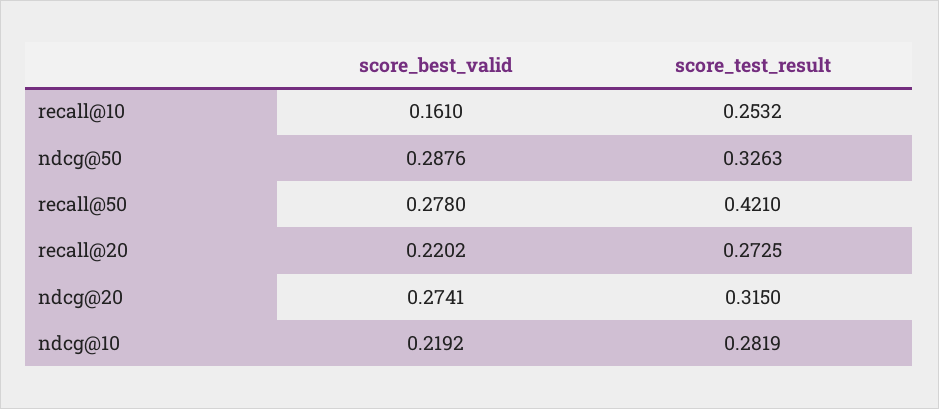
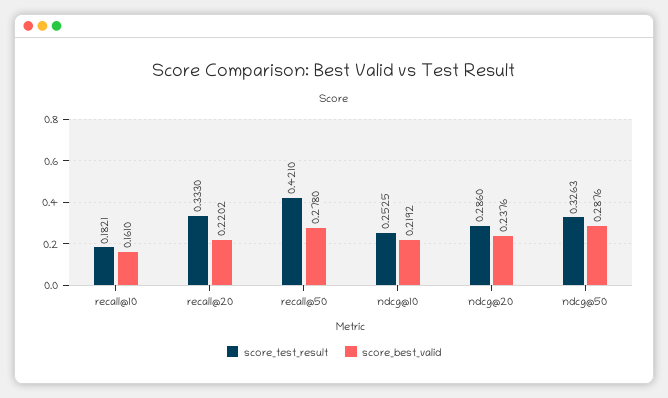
score_test_result, recall@10: 0.2532 -> 0.1821
score_test_result, recall@20: 0.2725 -> 0.333
score_best_valid, ndcg@20: 0.2741 -> 0.2376
score_test_result, ndcg@20: 0.315 -> 0.286
score_test_result, ndcg@10: 0.2819 -> 0.2525

